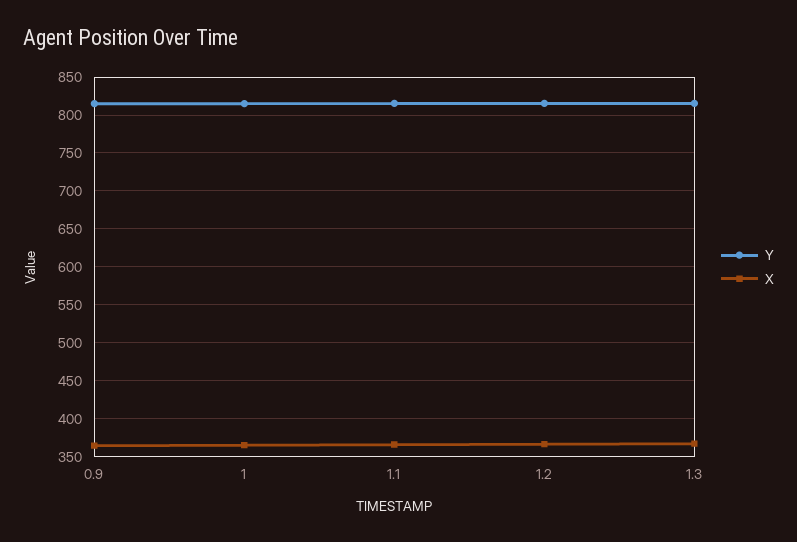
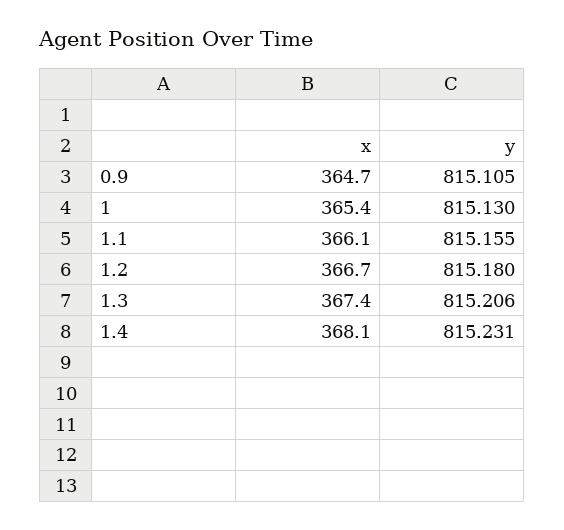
X, 1.4: none -> 368.1
Y, 1.4: none -> 815.231

